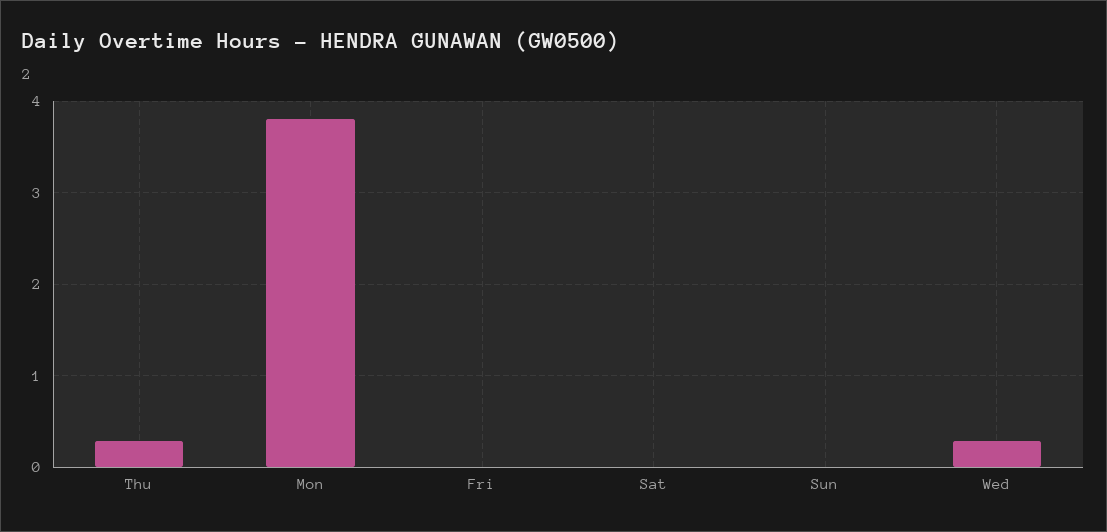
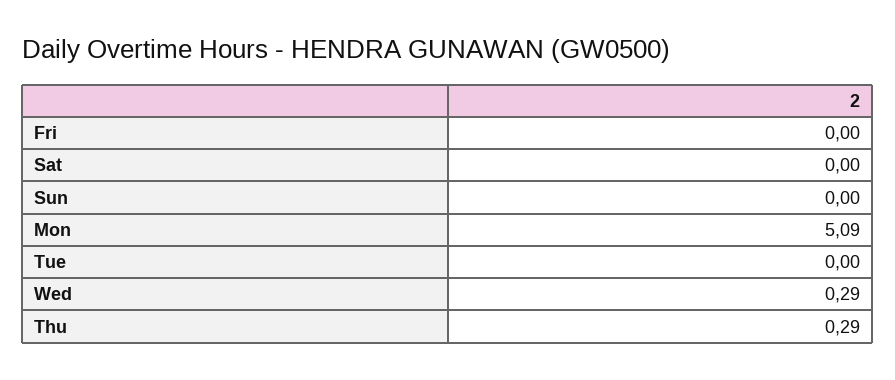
Mon: 3.8 -> 5.09
Tue: none -> 0

